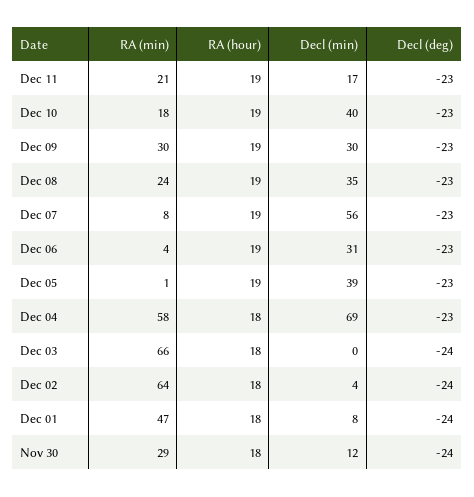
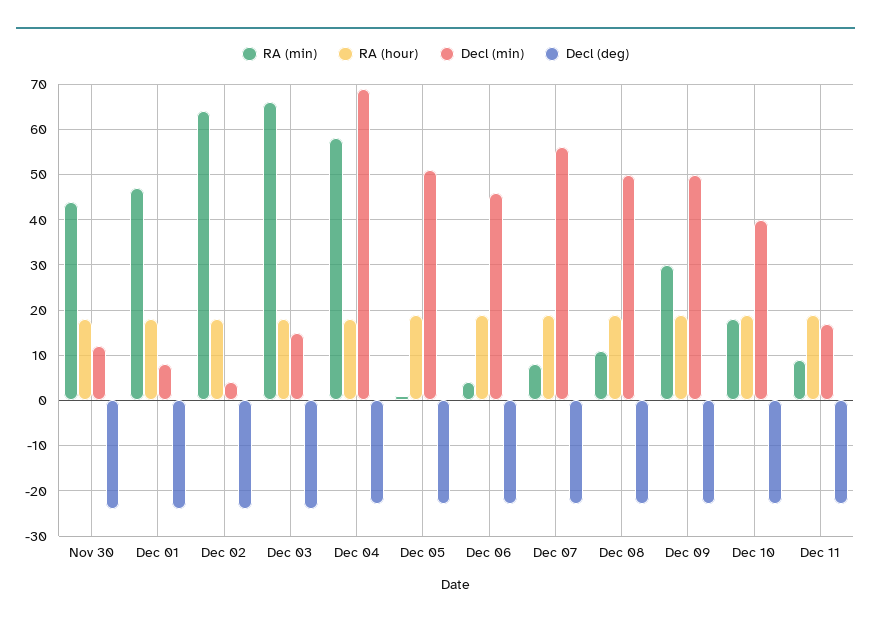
RA (min), Dec 11: 21 -> 10
Decl (min), Dec 09: 30 -> 50
RA (min), Dec 08: 24 -> 10
Decl (min), Dec 08: 35 -> 50
Decl (min), Dec 06: 31 -> 45
Decl (min), Dec 05: 39 -> 50
Decl (min), Dec 03: 0 -> 15
RA (min), Nov 30: 29 -> 45

